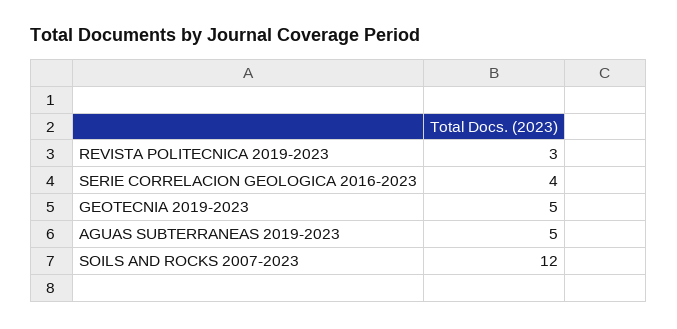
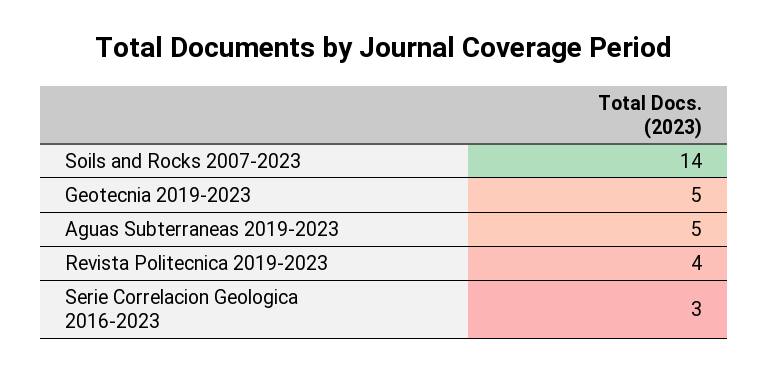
REVISTA POLITECNICA 2019-2023: 3 -> 4
SERIE CORRELACION GEOLOGICA 2016-2023: 4 -> 3
SOILS AND ROCKS 2007-2023: 12 -> 14

